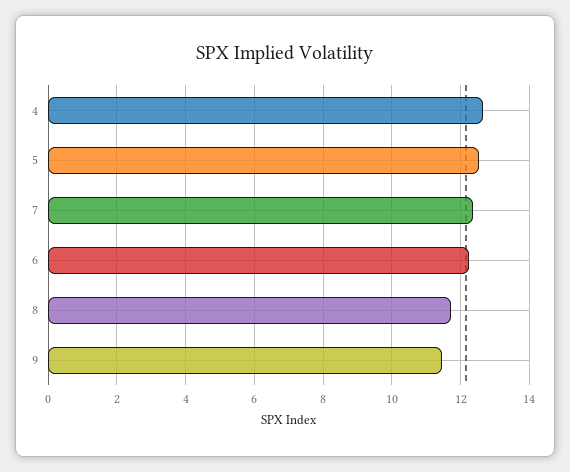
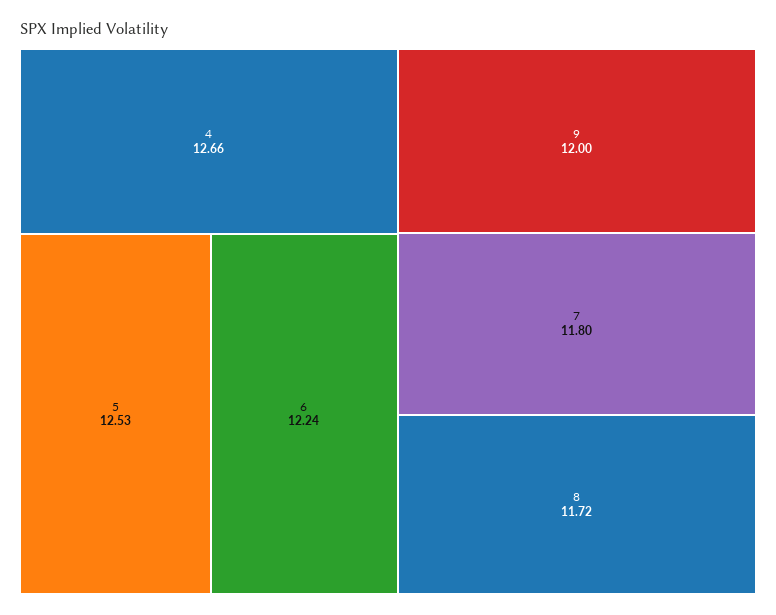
7: 12.4 -> 11.8
9: 11.4 -> 12

